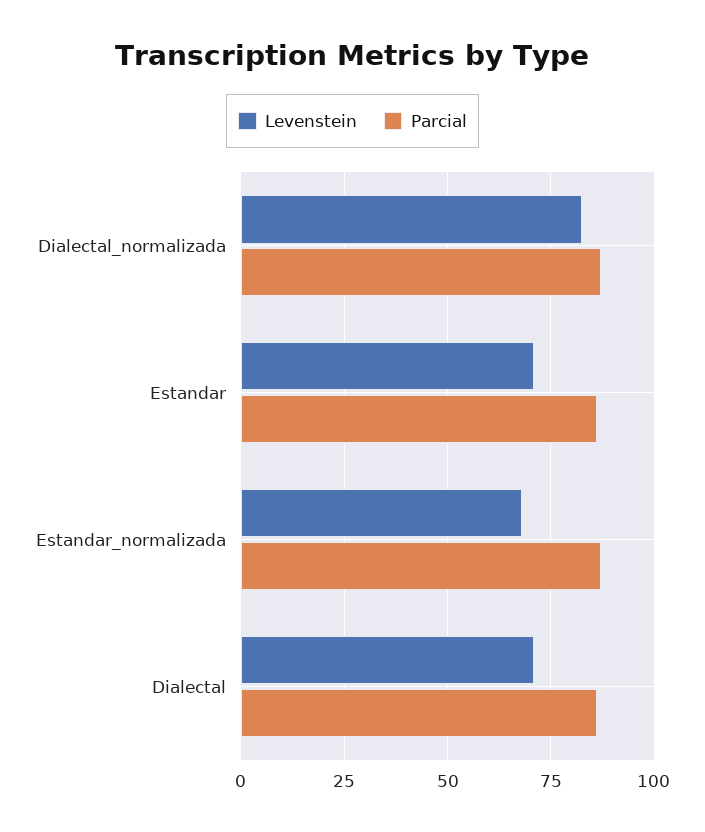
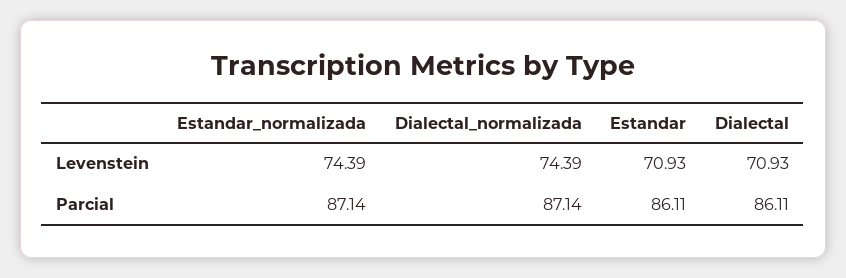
Levenstein, Dialectal_normalizada: 82.5 -> 74.39
Levenstein, Estandar_normalizada: 67.5 -> 74.39

